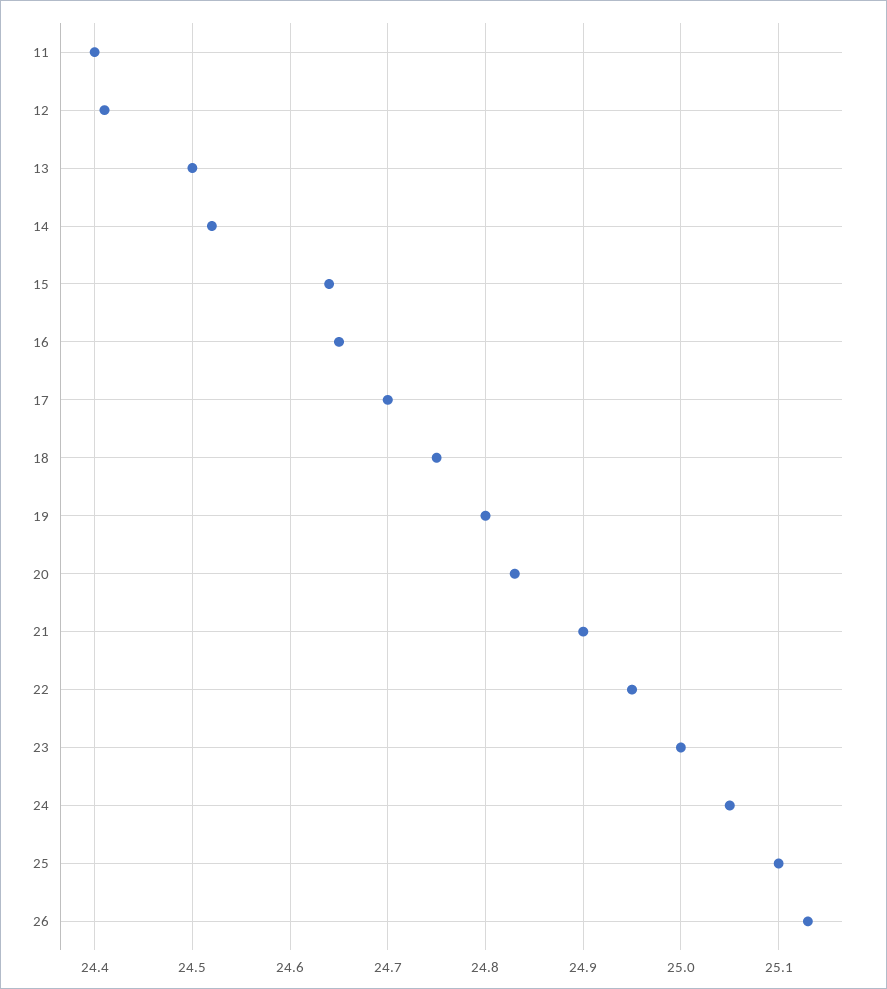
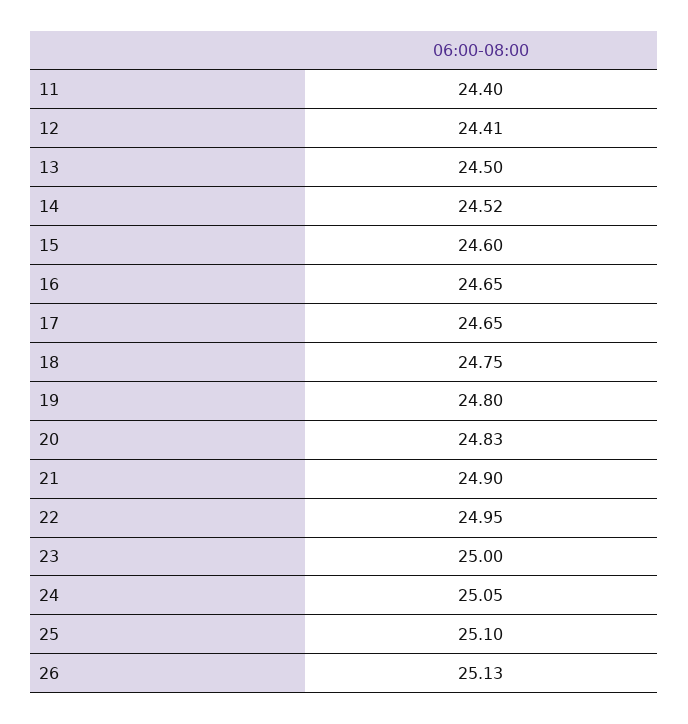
15: 24.64 -> 24.6
17: 24.7 -> 24.65

